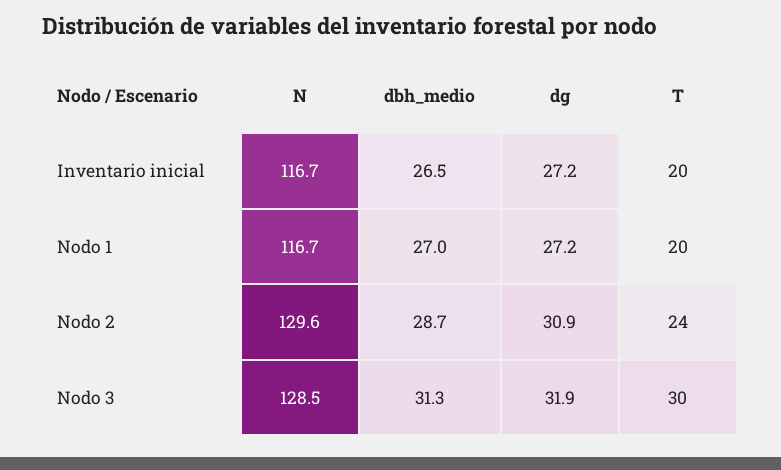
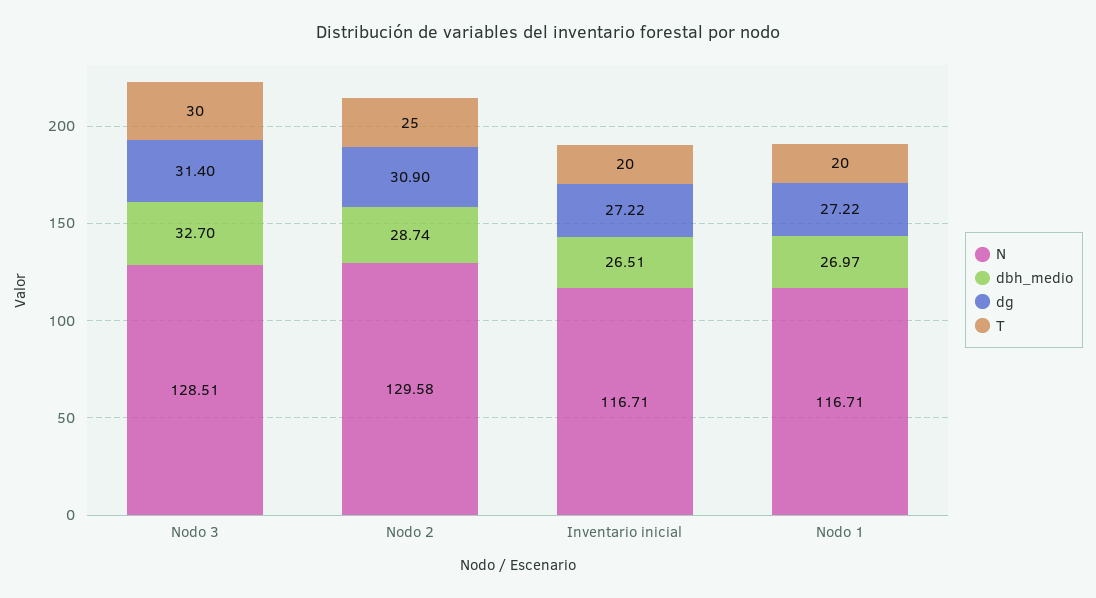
T, Nodo 2: 24 -> 25
dbh_medio, Nodo 3: 31.3 -> 32.7
dg, Nodo 3: 31.9 -> 31.4

